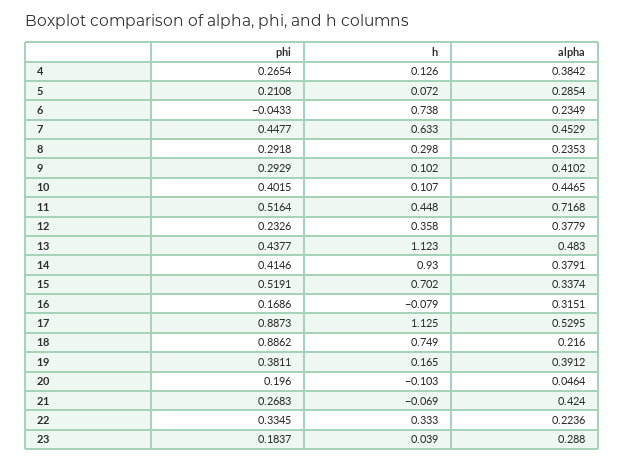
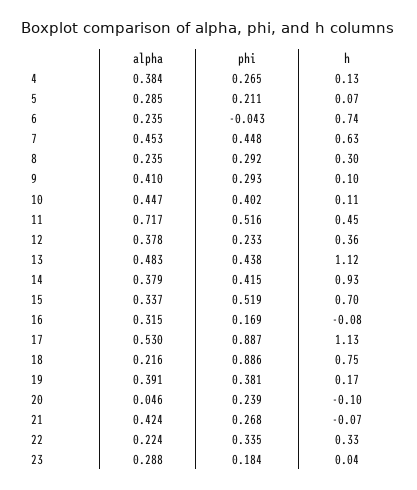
phi, 20: 0.196 -> 0.239

